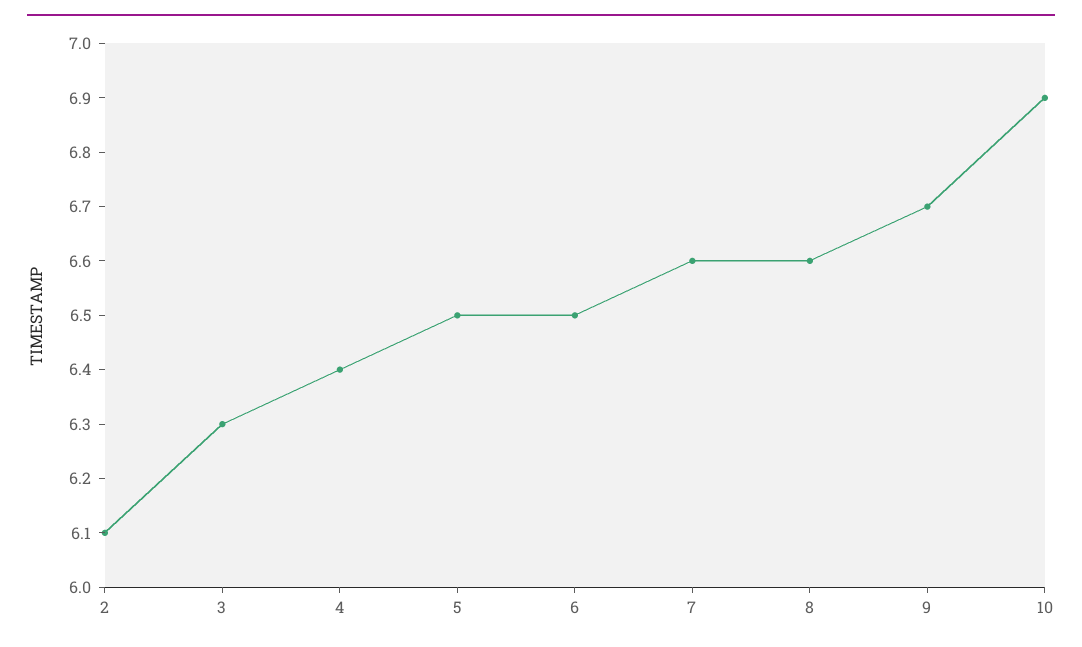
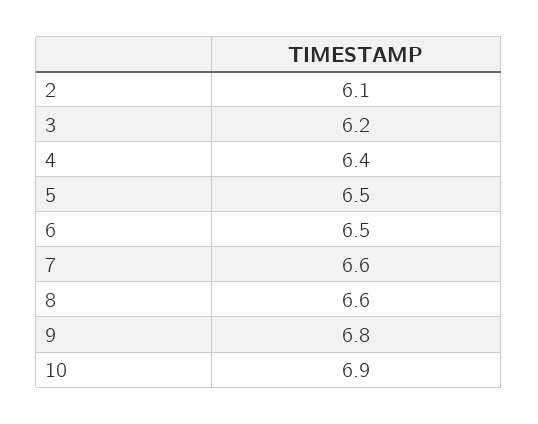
3: 6.3 -> 6.2
9: 6.7 -> 6.8

